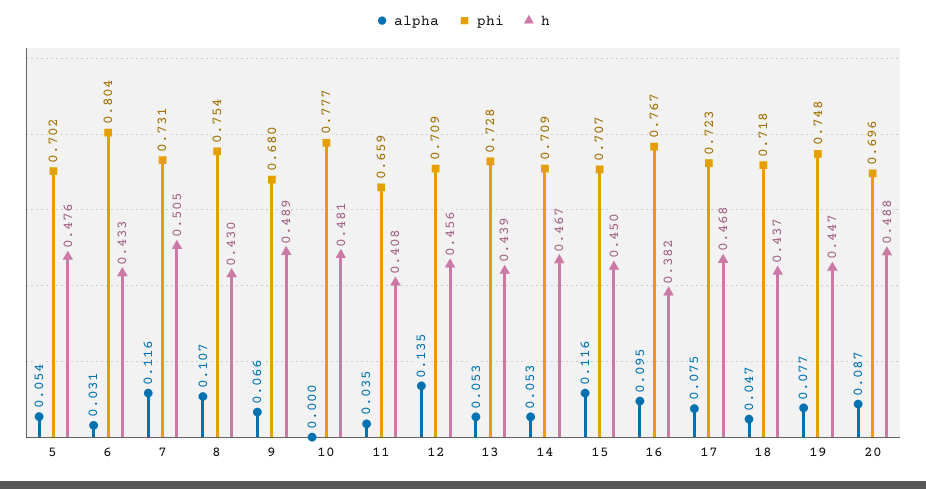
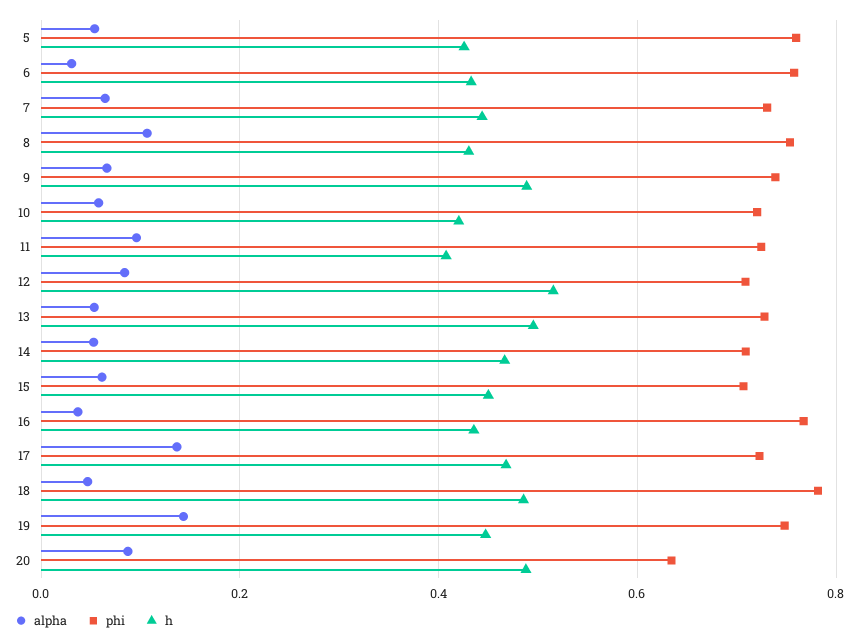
phi, 5: 0.702 -> 0.76
h, 5: 0.476 -> 0.42
phi, 6: 0.804 -> 0.76
alpha, 7: 0.116 -> 0.06
h, 7: 0.505 -> 0.44
phi, 9: 0.68 -> 0.74
alpha, 10: 0 -> 0.06
phi, 10: 0.777 -> 0.72
h, 10: 0.481 -> 0.42
alpha, 11: 0.035 -> 0.1
phi, 11: 0.659 -> 0.72
alpha, 12: 0.135 -> 0.08
h, 12: 0.456 -> 0.52
h, 13: 0.439 -> 0.5
alpha, 15: 0.116 -> 0.06
alpha, 16: 0.095 -> 0.04
h, 16: 0.382 -> 0.44
alpha, 17: 0.075 -> 0.14
phi, 18: 0.718 -> 0.78
h, 18: 0.437 -> 0.48
alpha, 19: 0.077 -> 0.14
phi, 20: 0.696 -> 0.64

